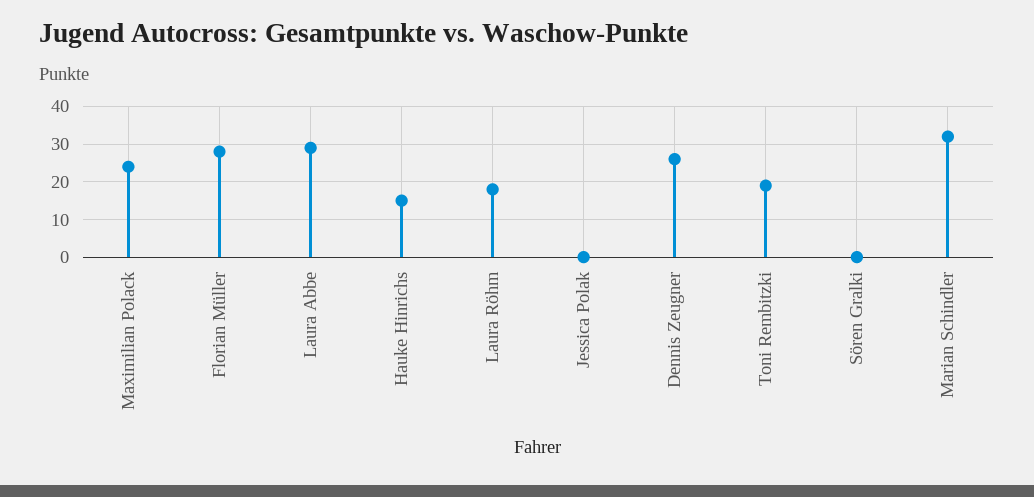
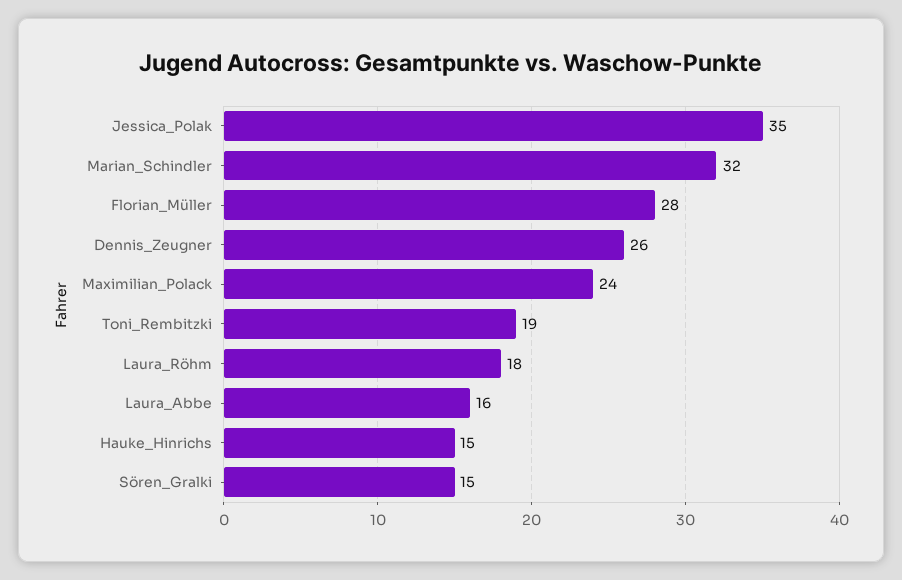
Laura Abbe: 30 -> 16
Jessica Polak: 0 -> 35
Sören Gralki: 0 -> 15

